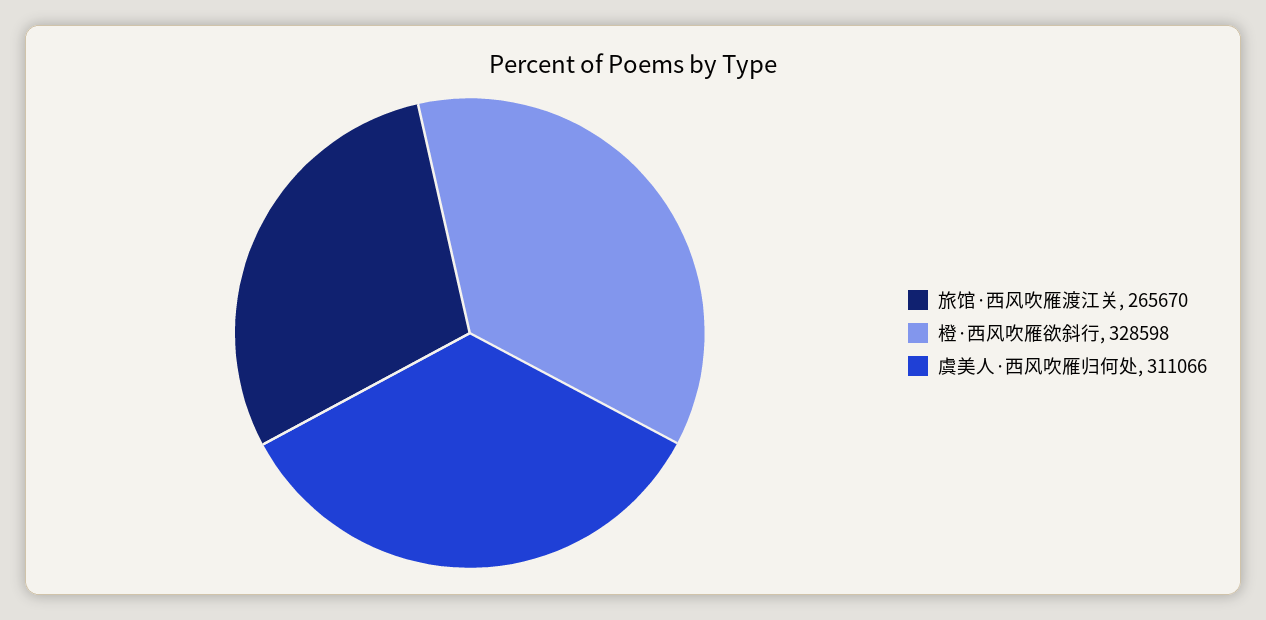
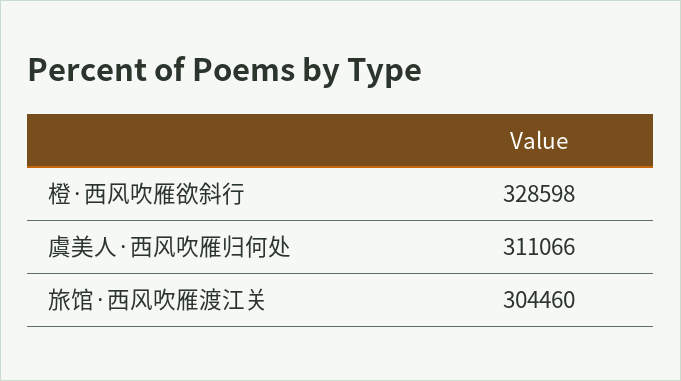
旅馆·西风吹雁渡江关: 265670 -> 304460

